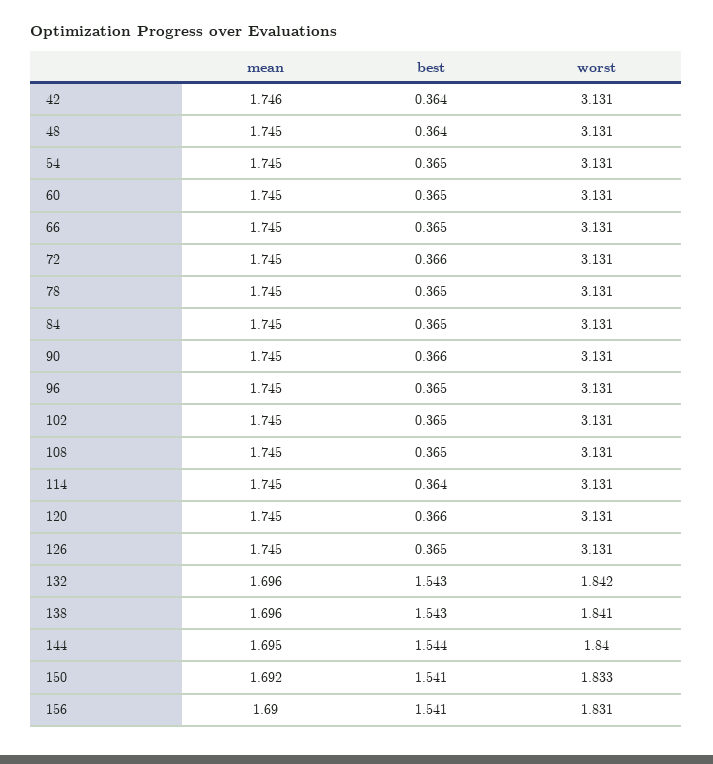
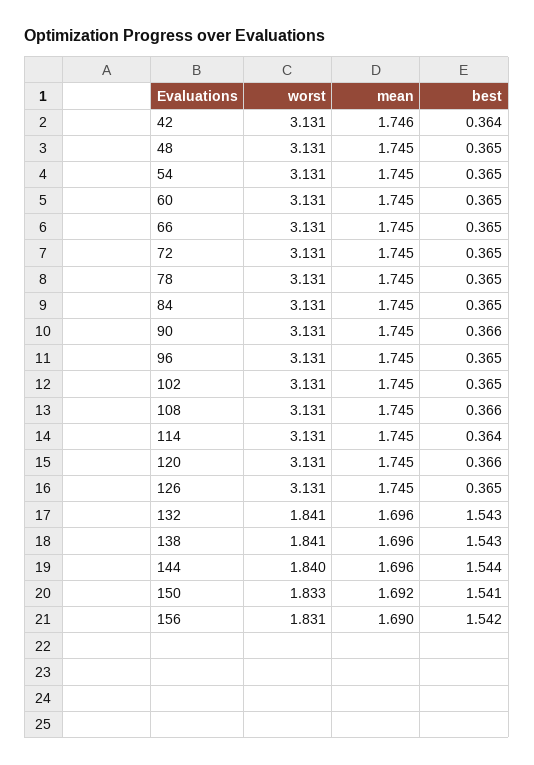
best, 48: 0.364 -> 0.365
best, 72: 0.366 -> 0.365
best, 108: 0.365 -> 0.366
worst, 132: 1.842 -> 1.841
mean, 144: 1.695 -> 1.696
best, 156: 1.541 -> 1.542

